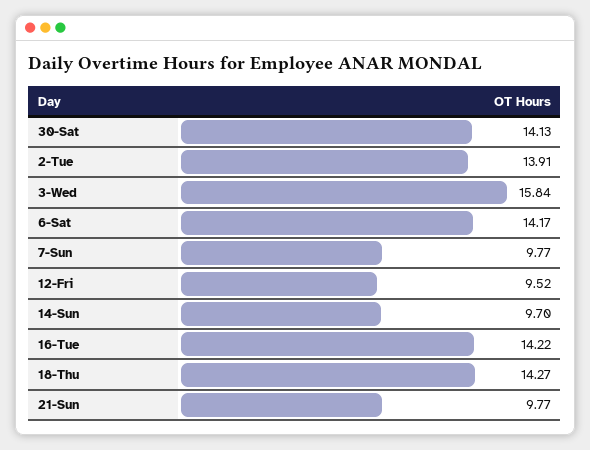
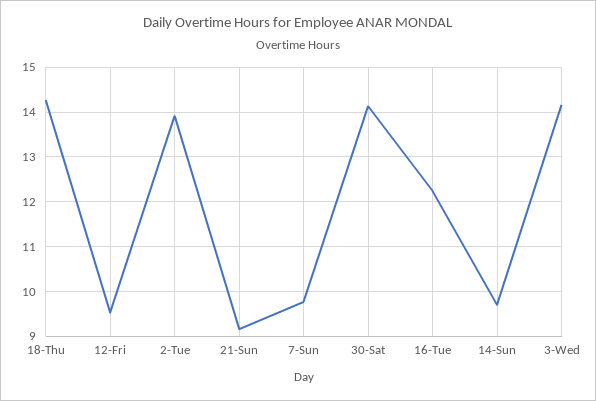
3-Wed: 15.84 -> 14.2
6-Sat: 14.17 -> none
16-Tue: 14.22 -> 12.2
21-Sun: 9.77 -> 9.2

